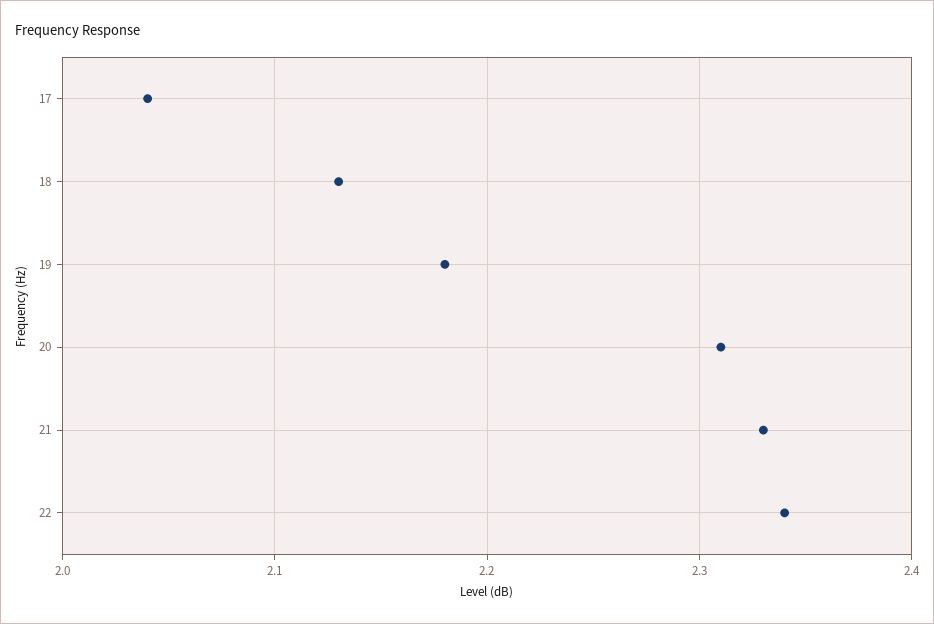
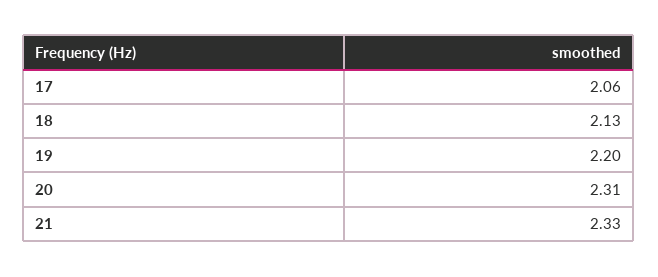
17: 2.04 -> 2.06
19: 2.18 -> 2.2
22: 2.34 -> none

